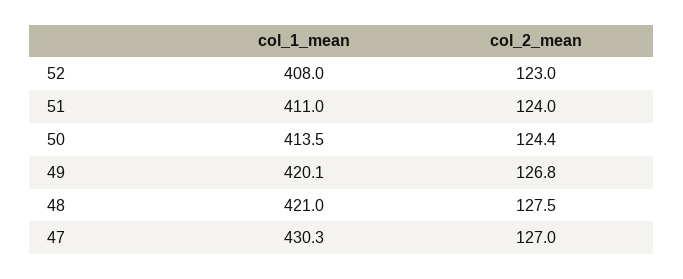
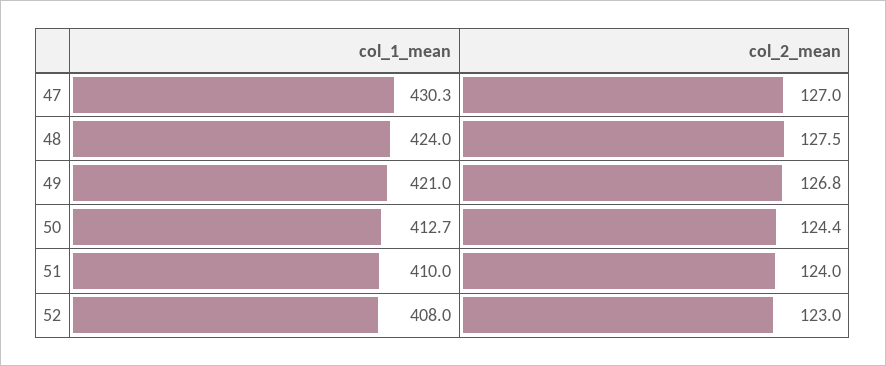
col_1_mean, 51: 411 -> 410
col_1_mean, 50: 413.5 -> 412.7
col_1_mean, 49: 420.1 -> 421
col_1_mean, 48: 421 -> 424

